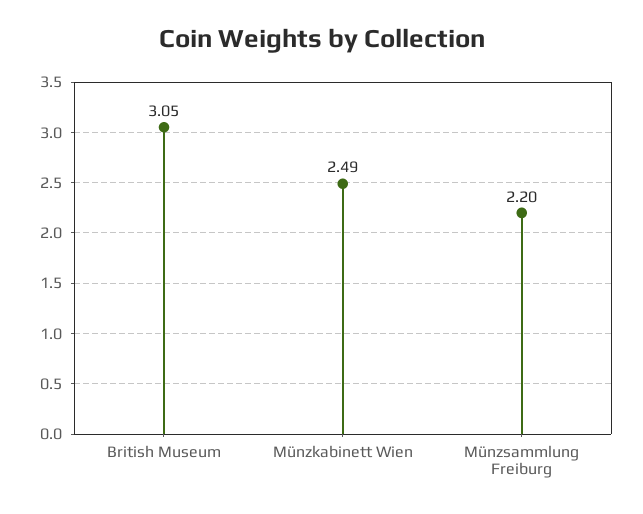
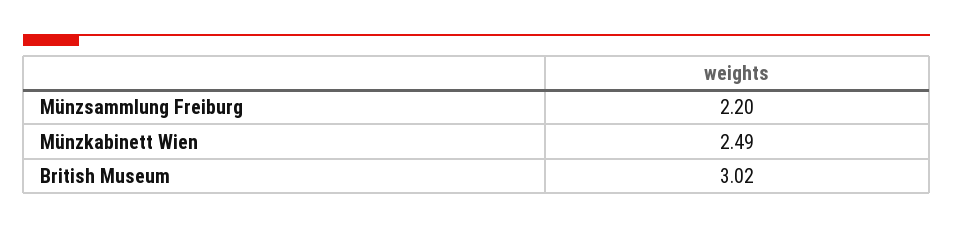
British Museum: 3.05 -> 3.02

